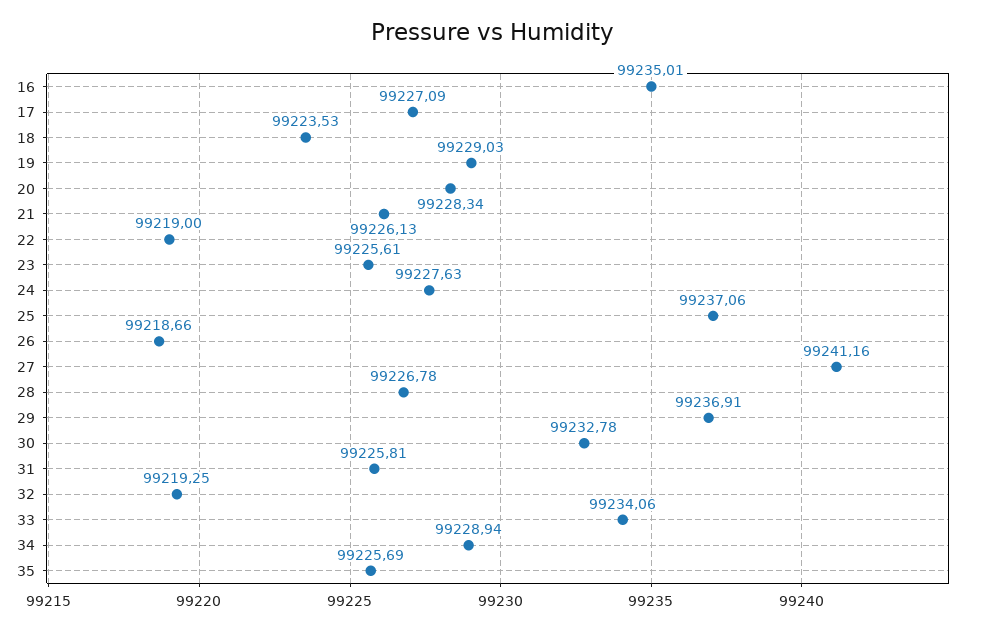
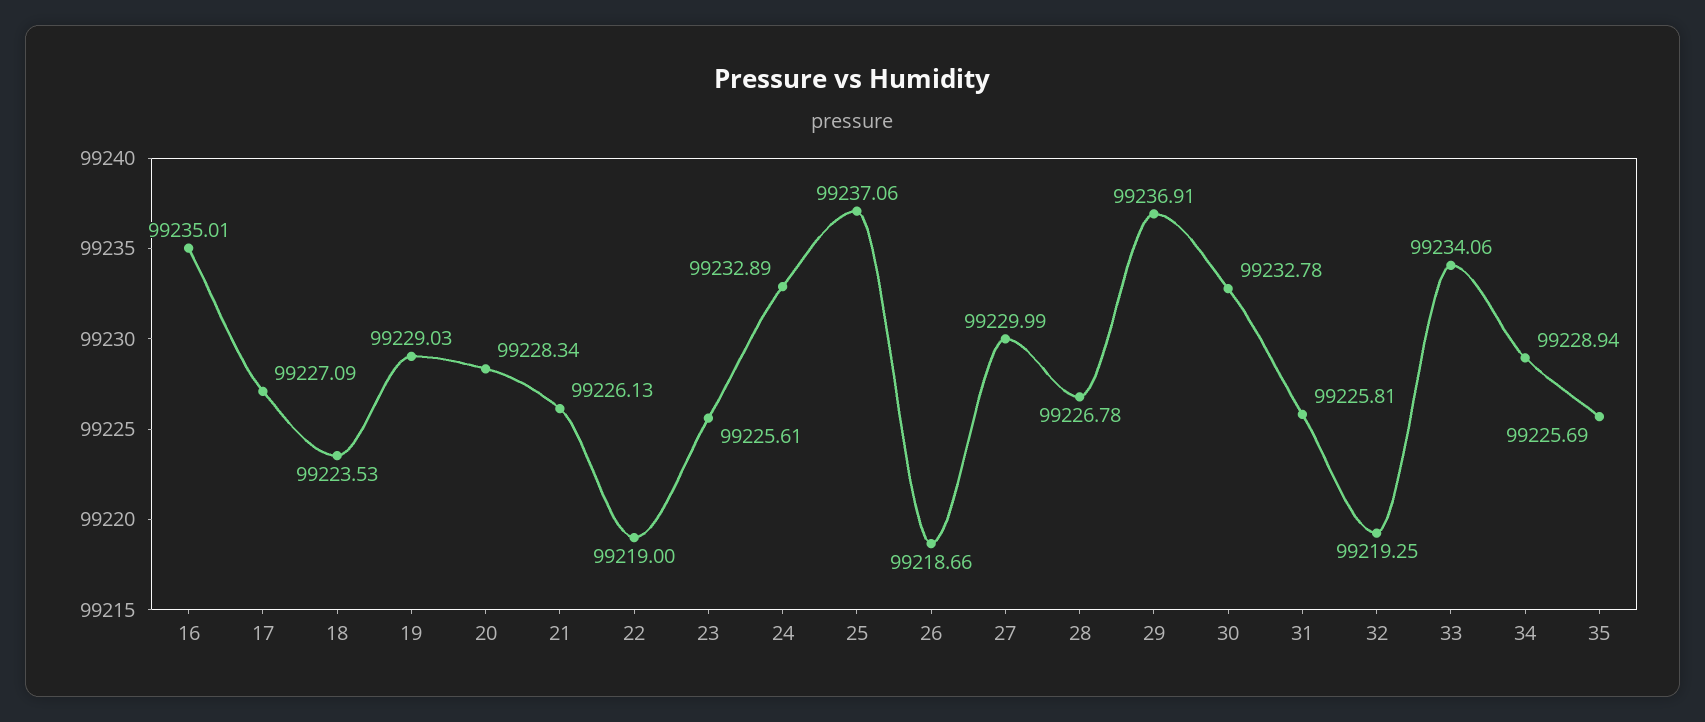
24: 99227.63 -> 99232.89
27: 99241.16 -> 99229.99

